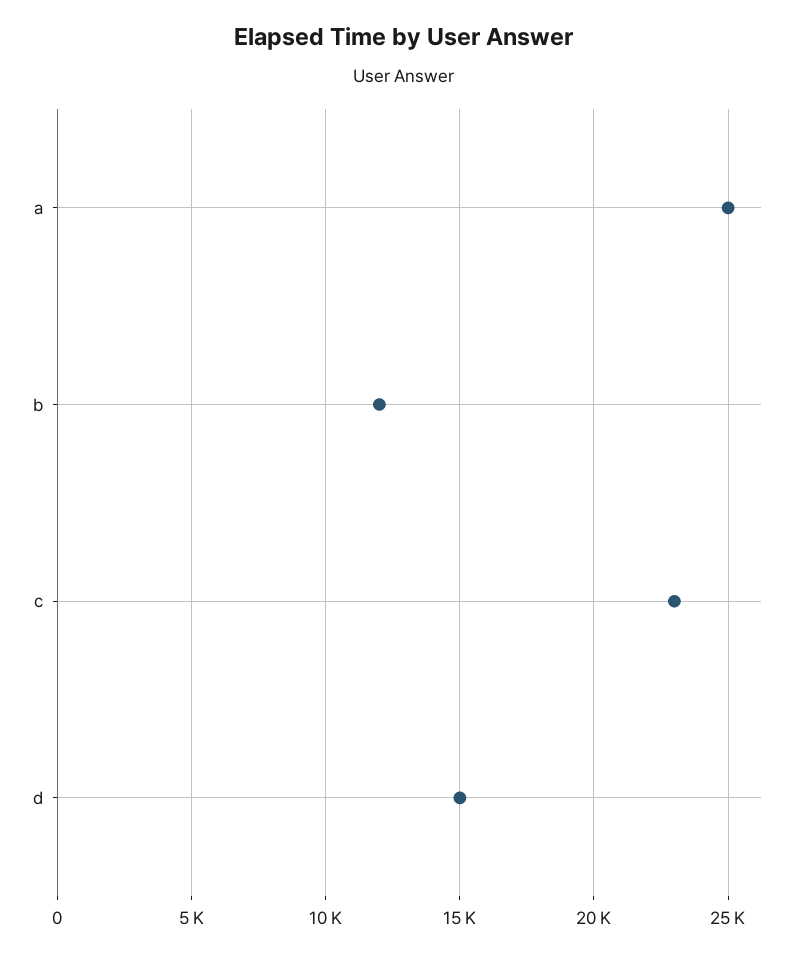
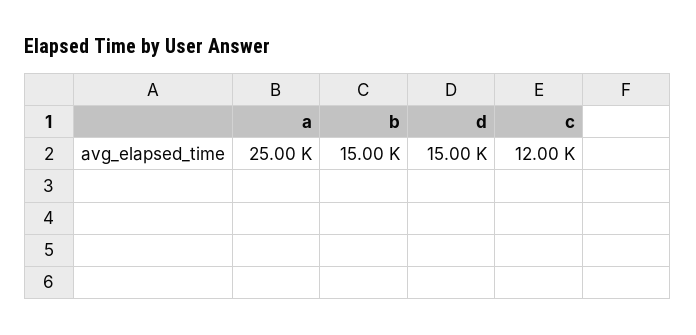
b: 12000 -> 15000
c: 23000 -> 12000

